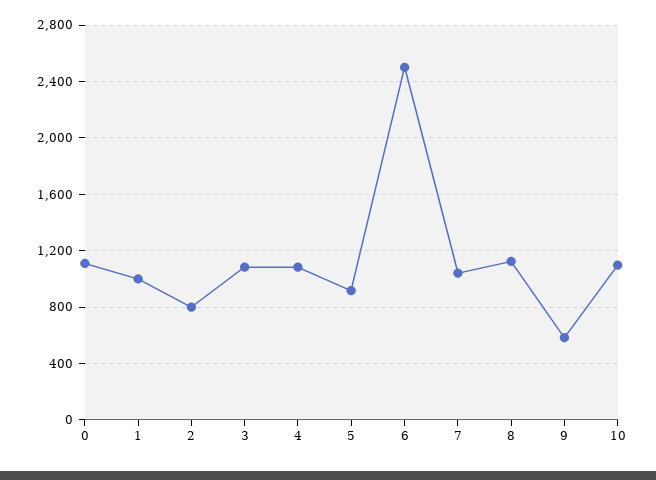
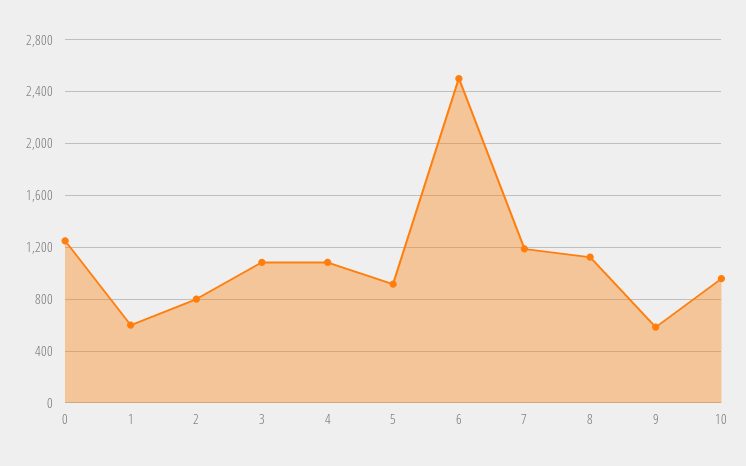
0: 1100 -> 1250
1: 1000 -> 600
7: 1050 -> 1200
10: 1100 -> 950

